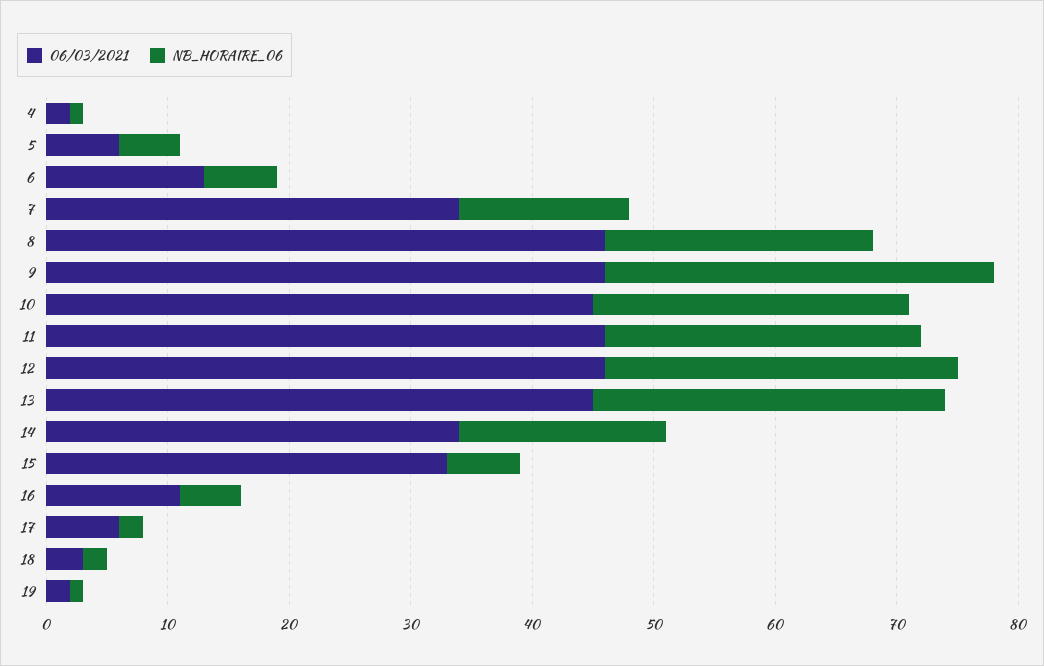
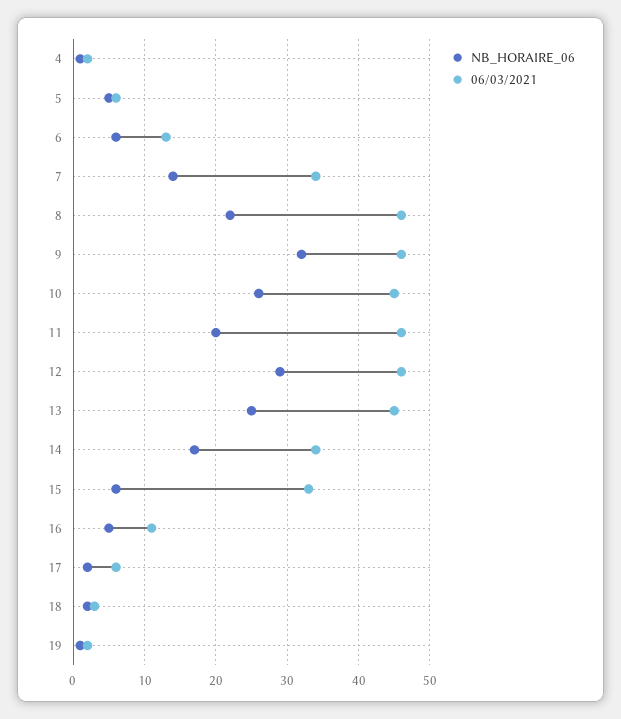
NB_HORAIRE_06, 11: 26 -> 20
NB_HORAIRE_06, 13: 29 -> 25

